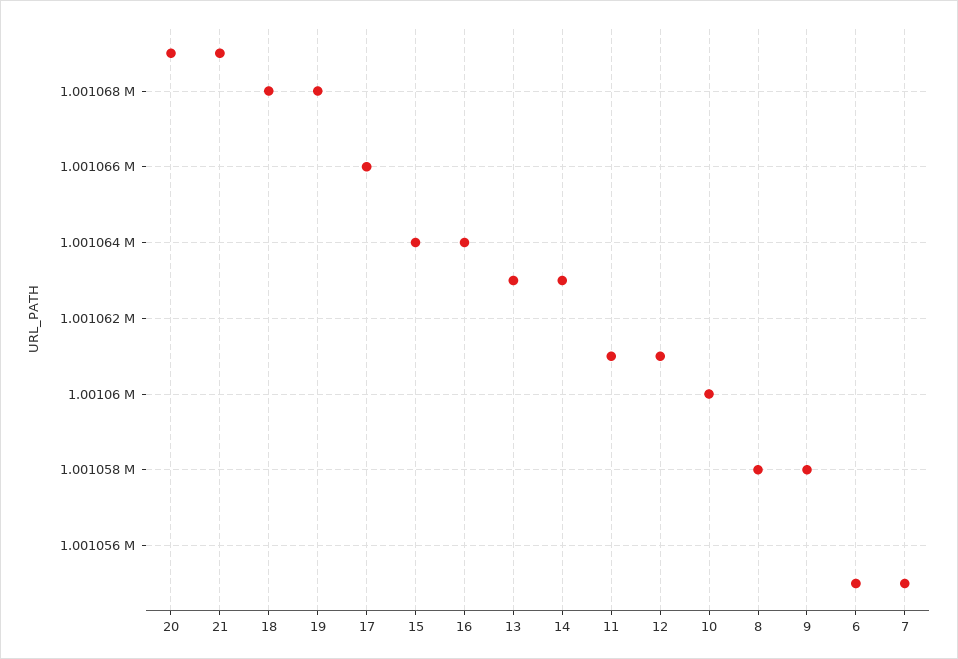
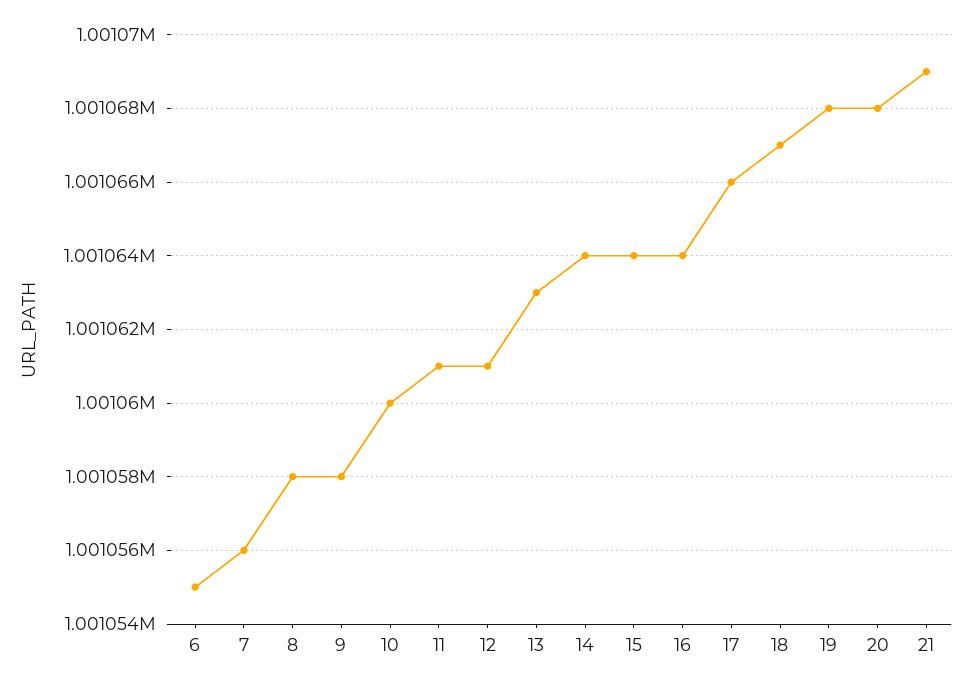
20: 1001069 -> 1001068
18: 1001068 -> 1001067
14: 1001063 -> 1001064
7: 1001055 -> 1001056

